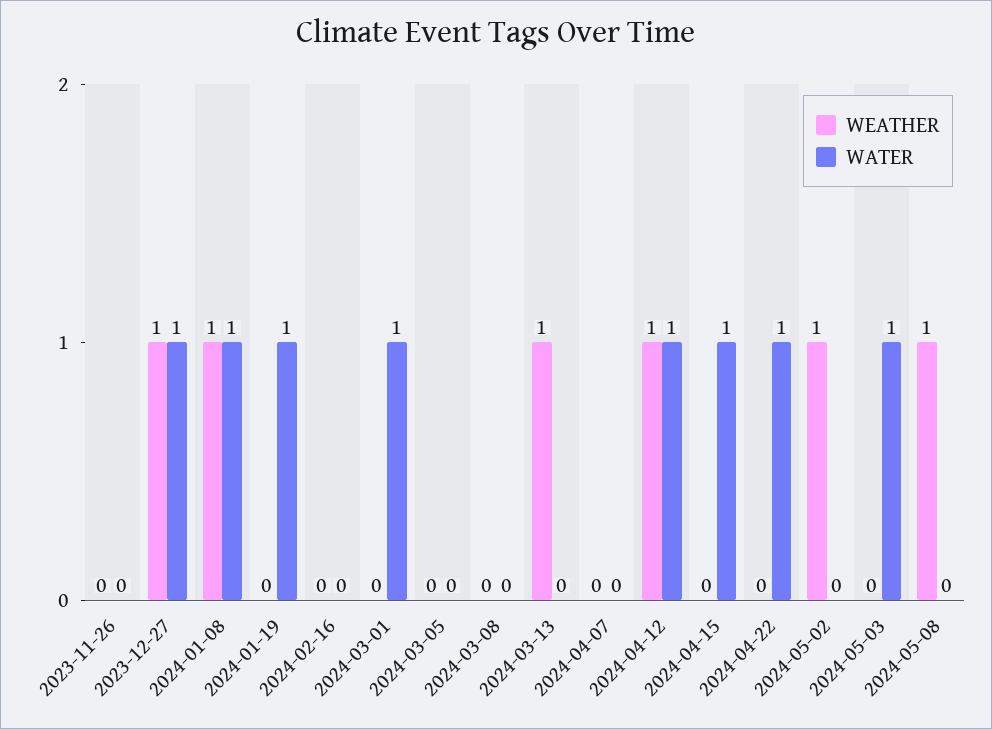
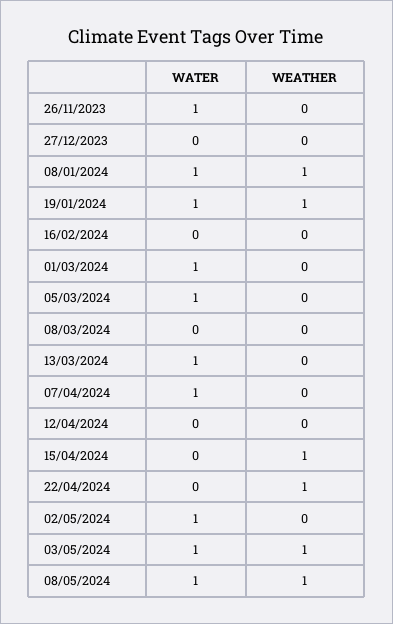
WATER, 2023-11-26: 0 -> 1
WEATHER, 2023-12-27: 1 -> 0
WATER, 2023-12-27: 1 -> 0
WEATHER, 2024-01-19: 0 -> 1
WATER, 2024-03-05: 0 -> 1
WEATHER, 2024-03-13: 1 -> 0
WATER, 2024-03-13: 0 -> 1
WATER, 2024-04-07: 0 -> 1
WEATHER, 2024-04-12: 1 -> 0
WATER, 2024-04-12: 1 -> 0
WEATHER, 2024-04-15: 0 -> 1
WATER, 2024-04-15: 1 -> 0
WEATHER, 2024-04-22: 0 -> 1
WATER, 2024-04-22: 1 -> 0
WEATHER, 2024-05-02: 1 -> 0
WATER, 2024-05-02: 0 -> 1
WEATHER, 2024-05-03: 0 -> 1
WATER, 2024-05-08: 0 -> 1

